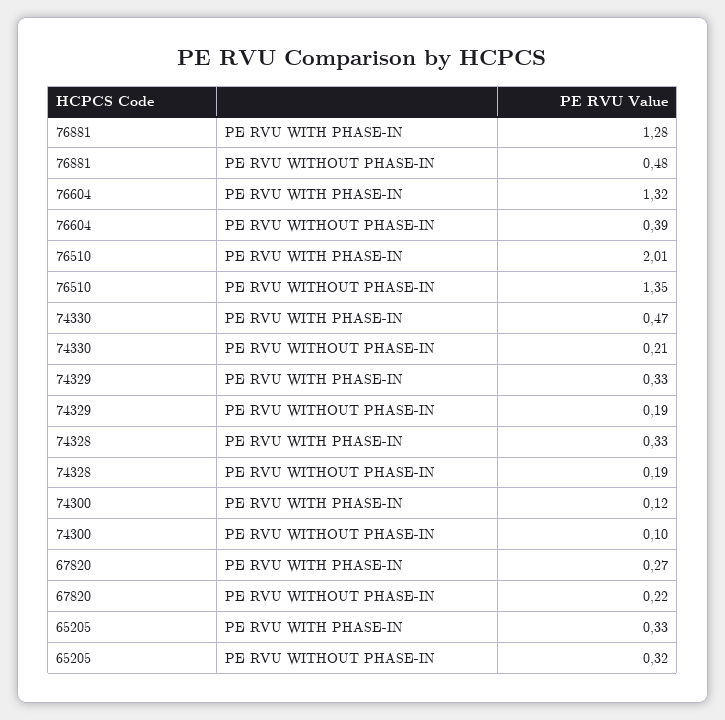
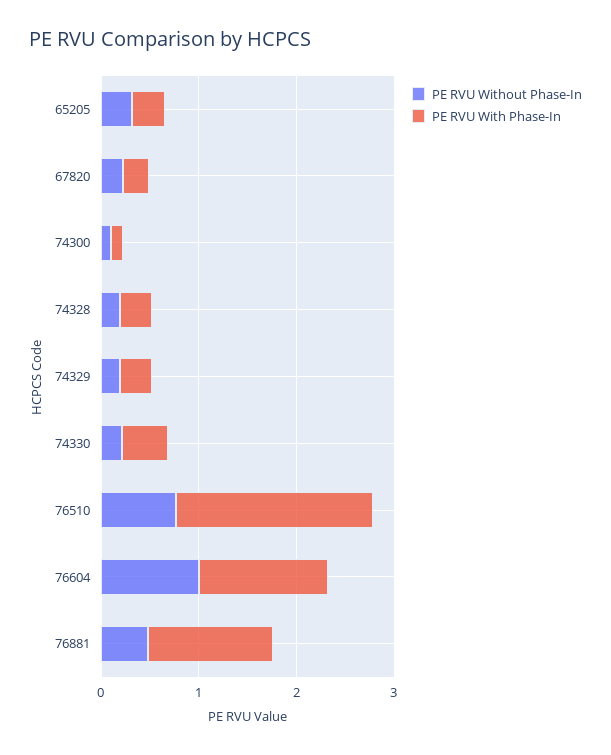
PE RVU WITHOUT PHASE-IN, 76604: 0.39 -> 1
PE RVU WITHOUT PHASE-IN, 76510: 1.35 -> 0.8

